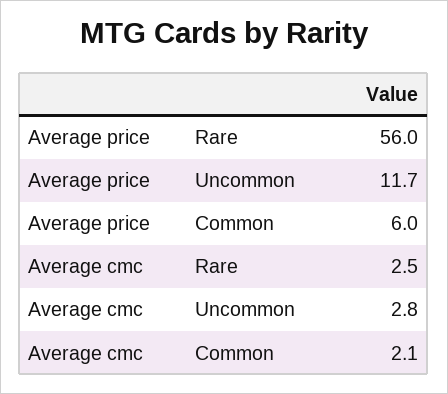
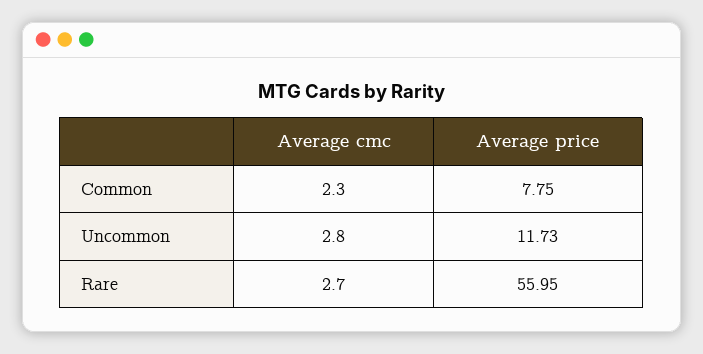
Average price, Common: 6 -> 7.75
Average cmc, Rare: 2.5 -> 2.7
Average cmc, Common: 2.1 -> 2.3

